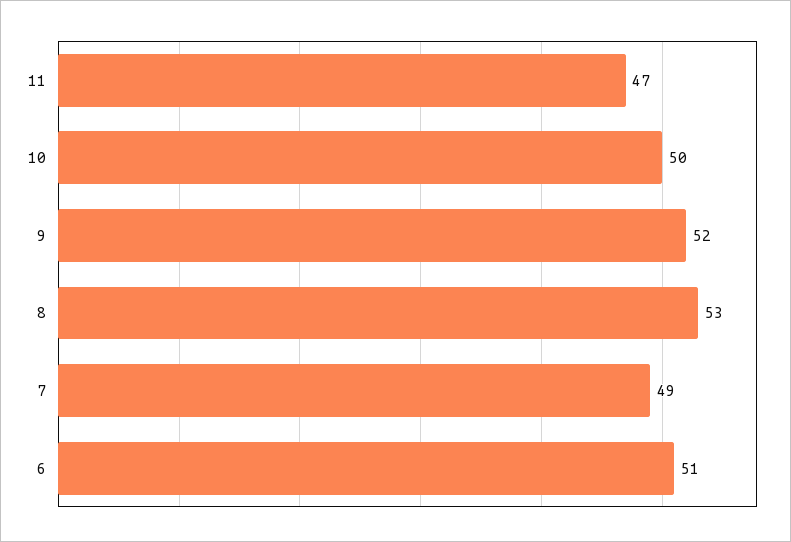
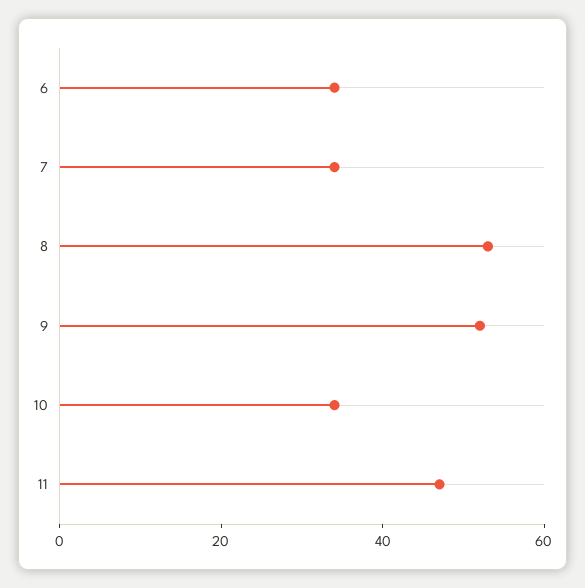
10: 50 -> 35
7: 49 -> 35
6: 51 -> 35

